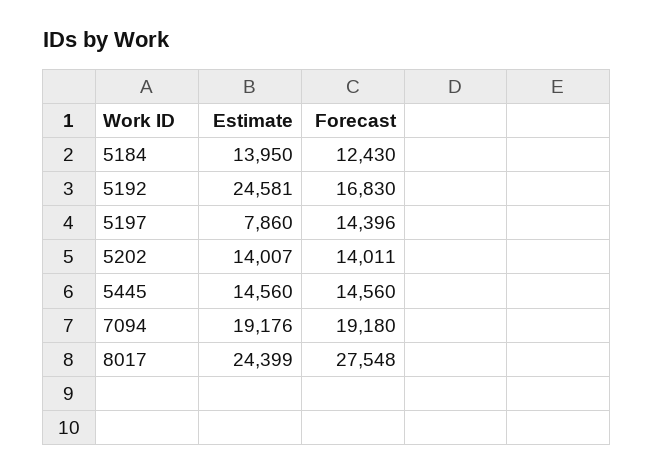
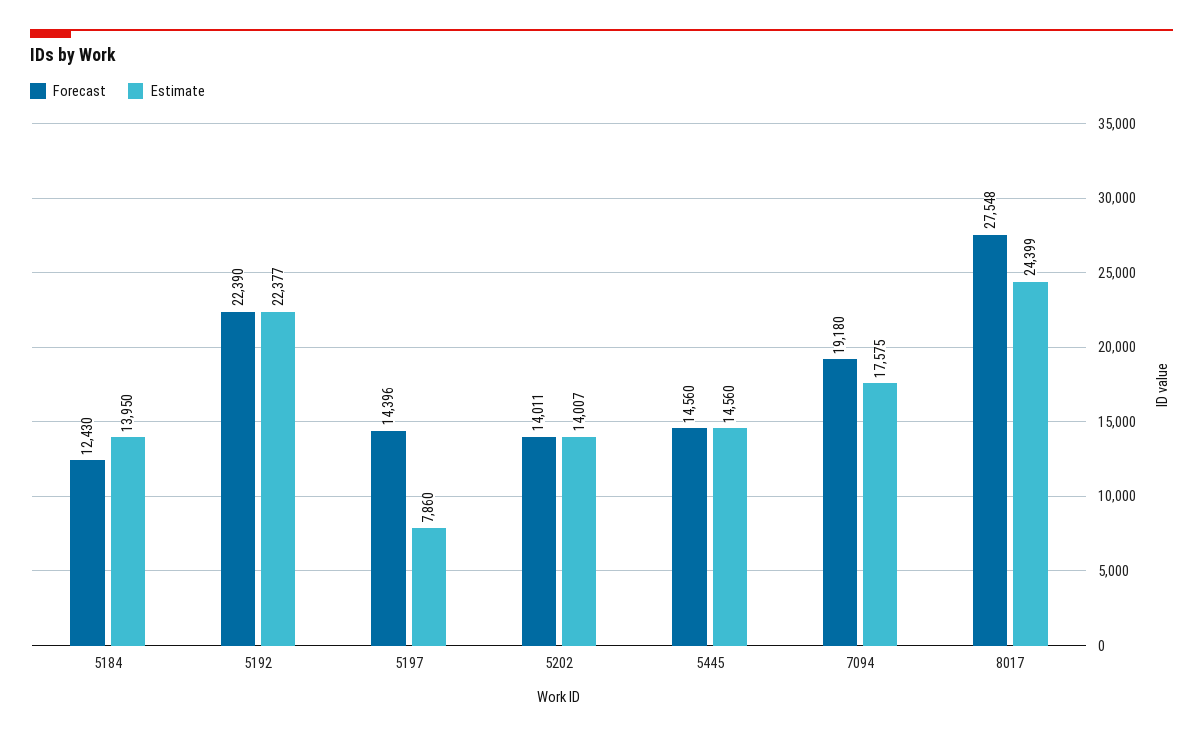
Estimate, 5192: 24581 -> 22377
Forecast, 5192: 16830 -> 22390
Estimate, 7094: 19176 -> 17575

